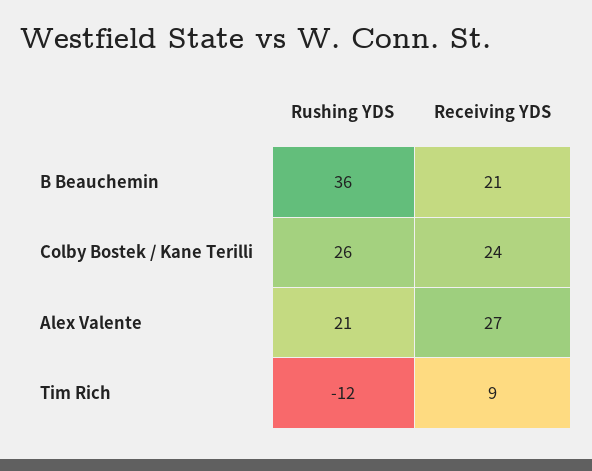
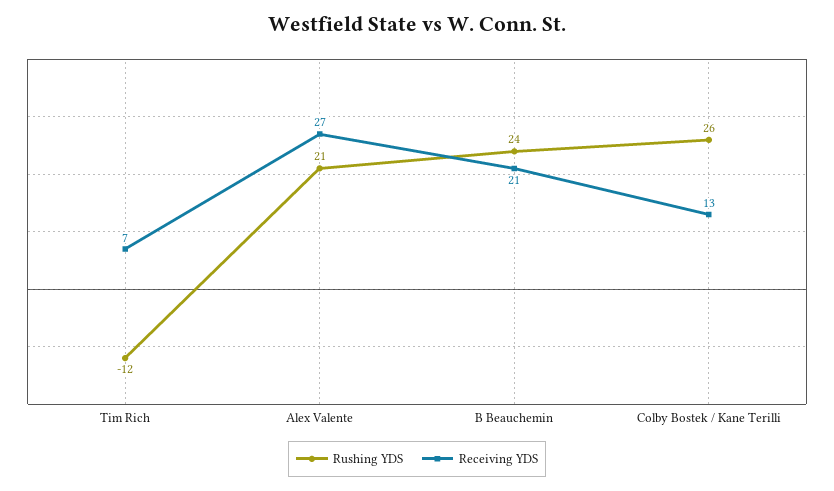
Rushing YDS, B Beauchemin: 36 -> 24
Receiving YDS, Colby Bostek / Kane Terilli: 24 -> 13
Receiving YDS, Tim Rich: 9 -> 7

